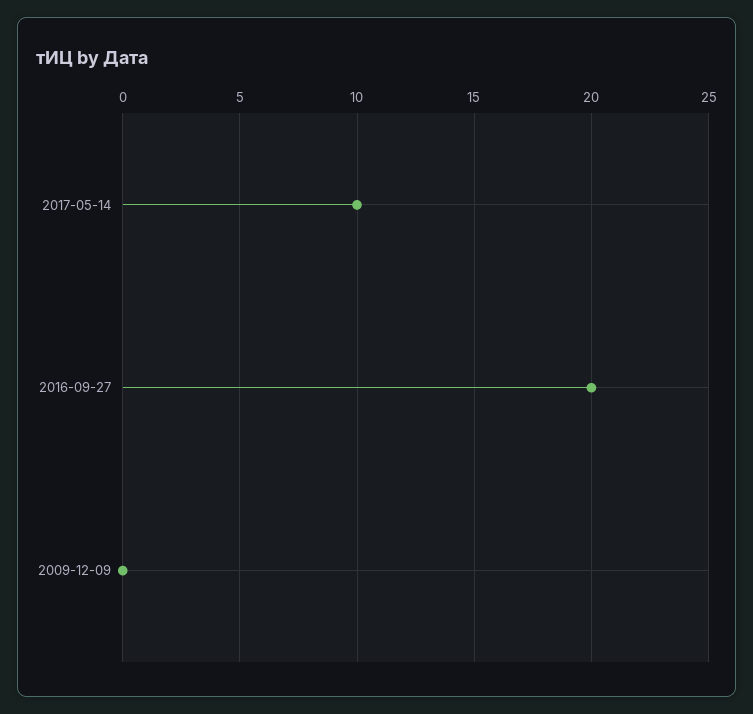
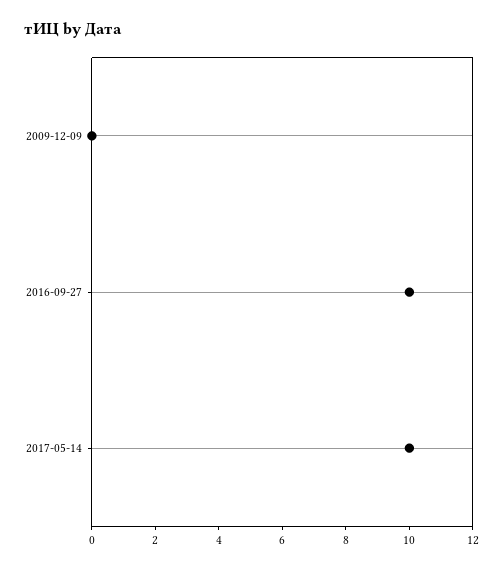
2016-09-27: 20 -> 10

